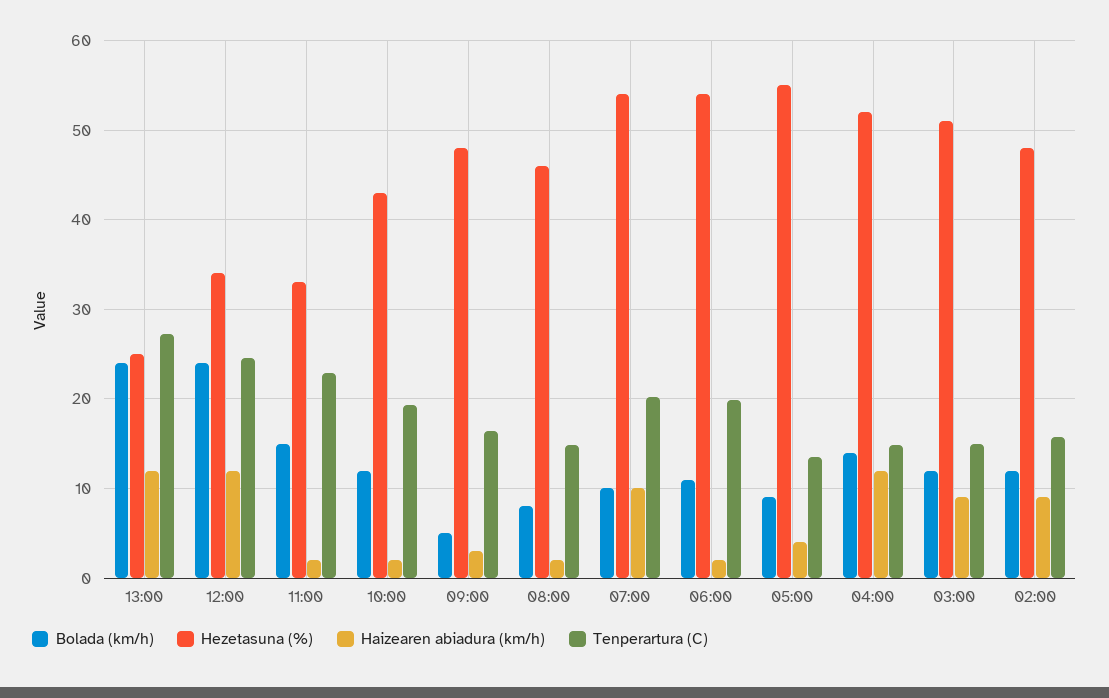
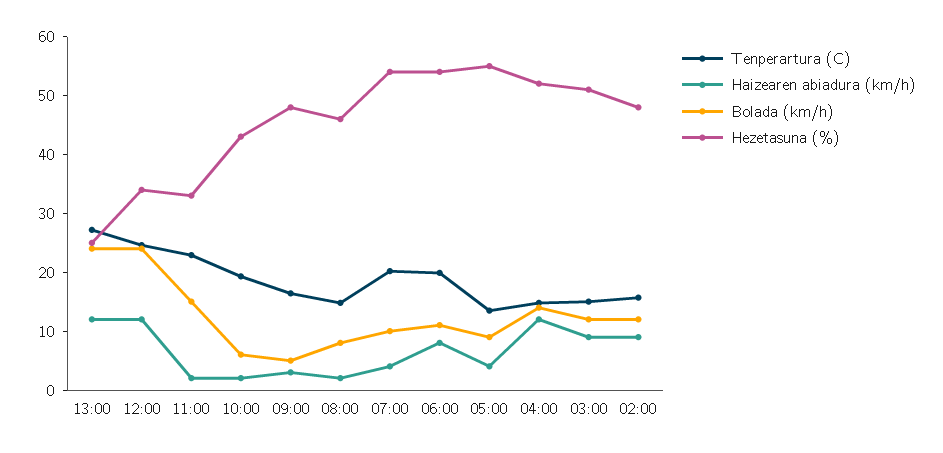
Bolada (km/h), 10:00: 12 -> 6
Haizearen abiadura (km/h), 07:00: 10 -> 4
Haizearen abiadura (km/h), 06:00: 2 -> 8

